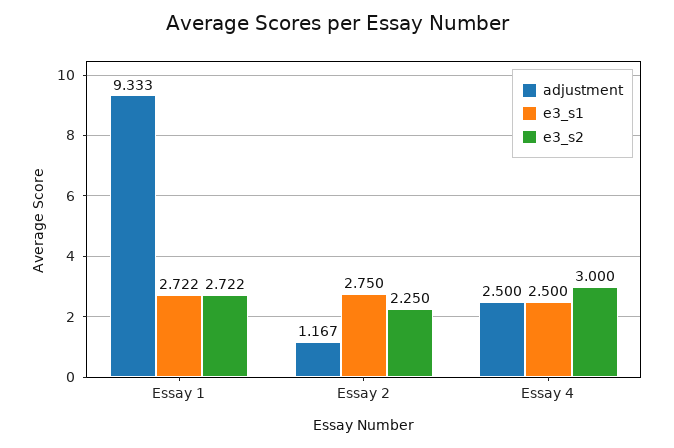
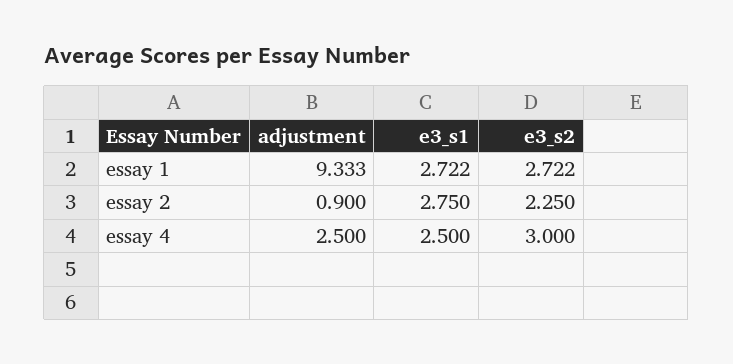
adjustment, Essay 2: 1.167 -> 0.9

